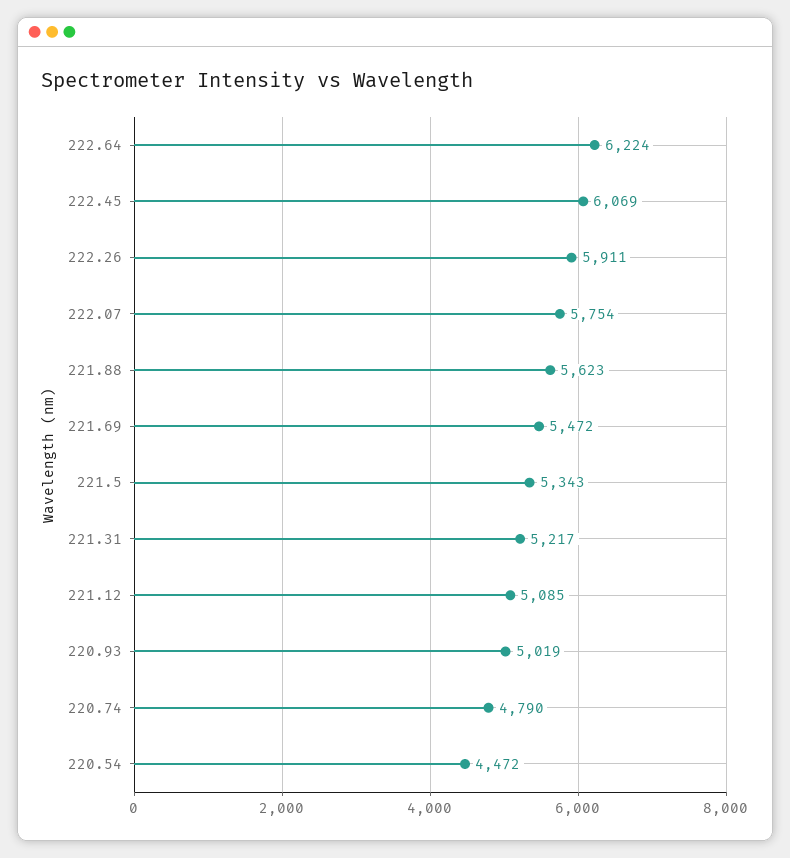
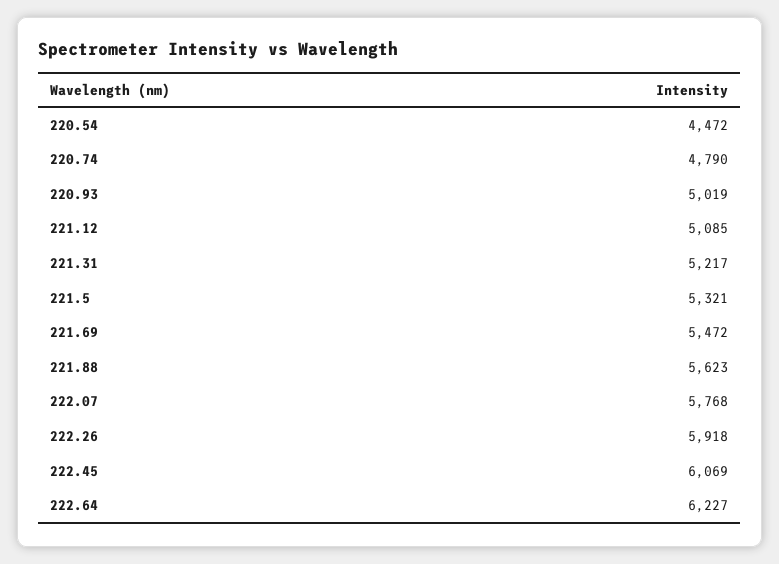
222.64: 6224 -> 6227
222.26: 5911 -> 5918
222.07: 5754 -> 5768
221.5: 5343 -> 5321

